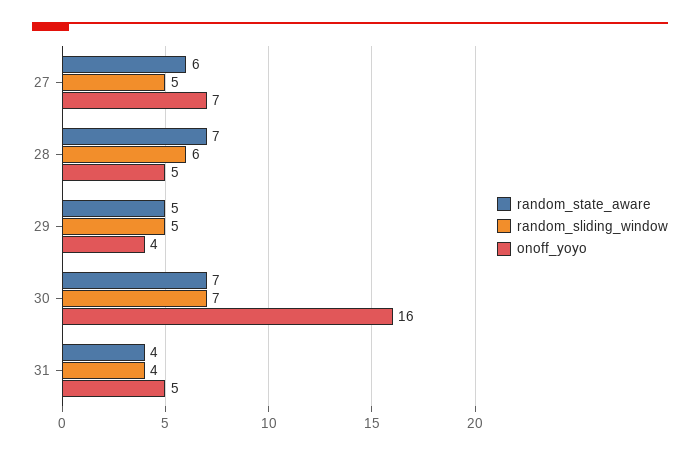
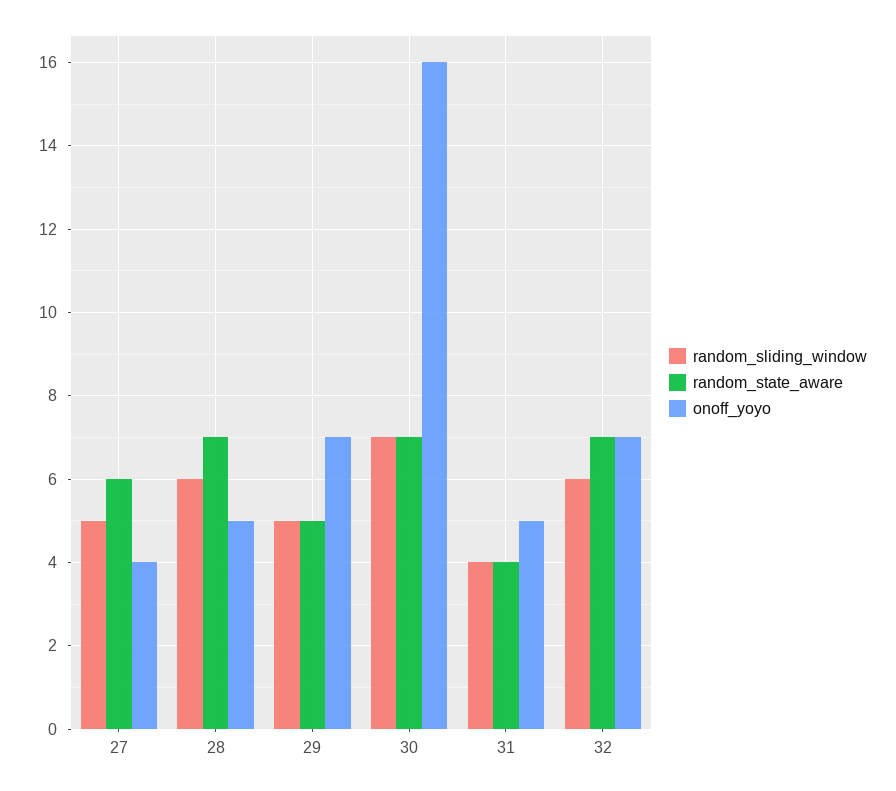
onoff_yoyo, 27: 7 -> 4
onoff_yoyo, 29: 4 -> 7
random_sliding_window, 32: none -> 6
random_state_aware, 32: none -> 7
onoff_yoyo, 32: none -> 7

